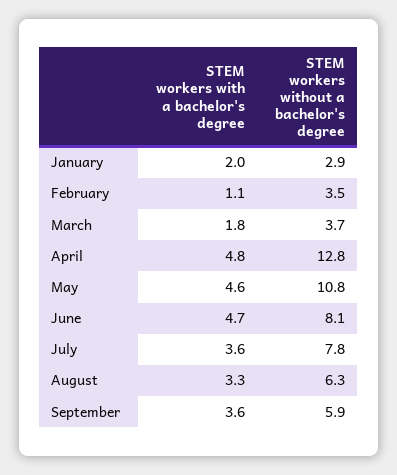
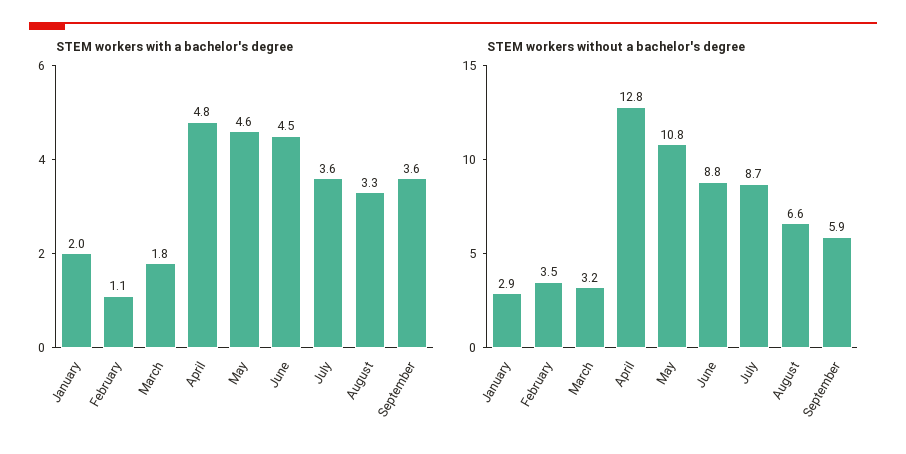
STEM workers without a bachelor's degree, March: 3.7 -> 3.2
STEM workers with a bachelor's degree, June: 4.7 -> 4.5
STEM workers without a bachelor's degree, June: 8.1 -> 8.8
STEM workers without a bachelor's degree, July: 7.8 -> 8.7
STEM workers without a bachelor's degree, August: 6.3 -> 6.6

